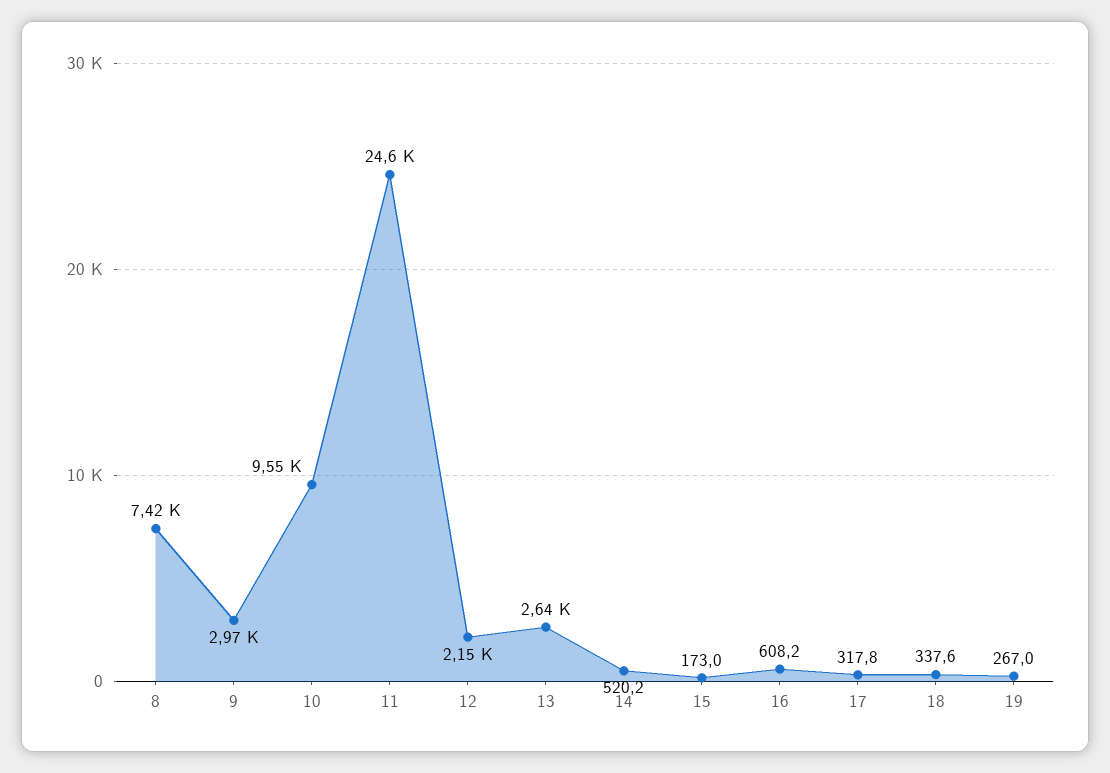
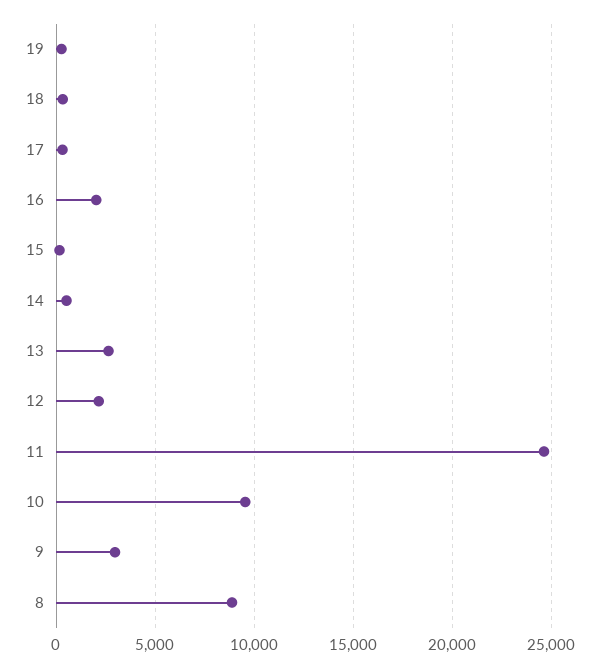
8: 7420 -> 9000
16: 608.2 -> 2000

